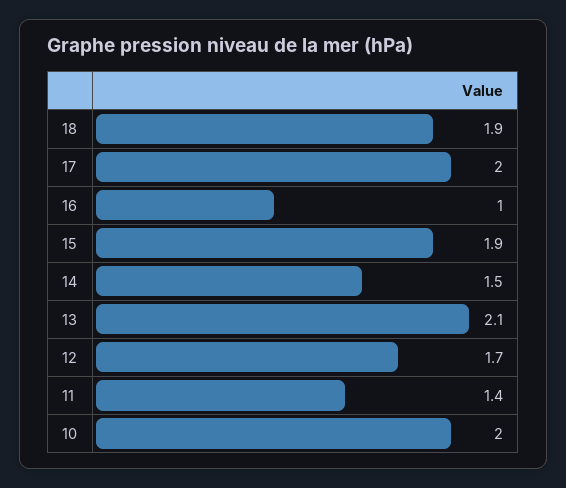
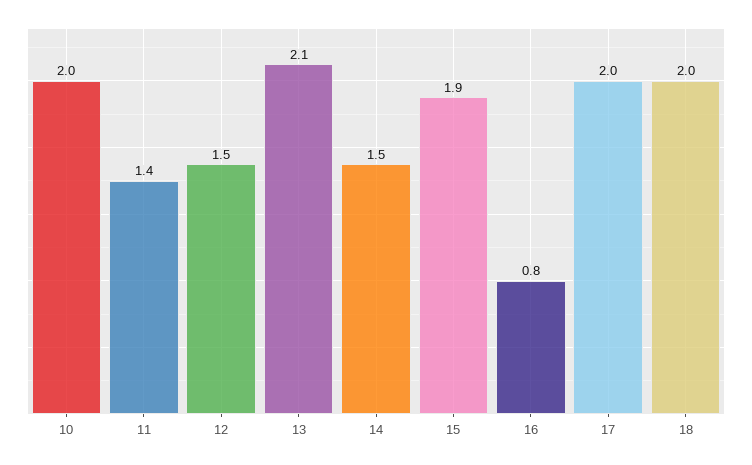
18: 1.9 -> 2
16: 1 -> 0.8
12: 1.7 -> 1.5

